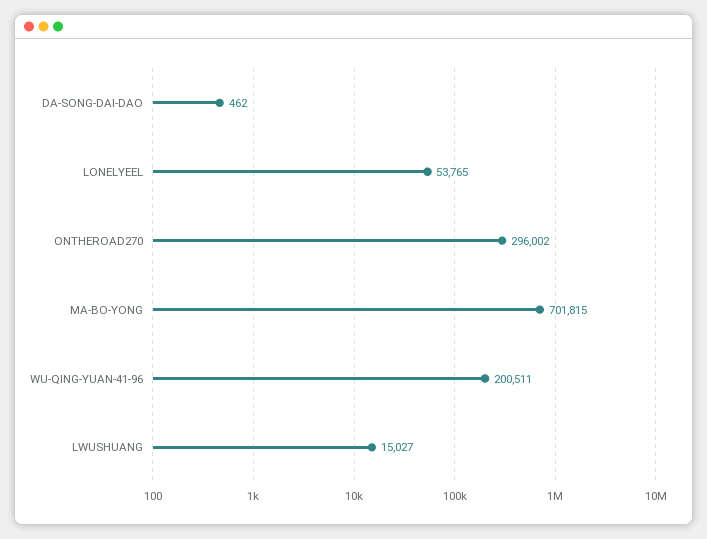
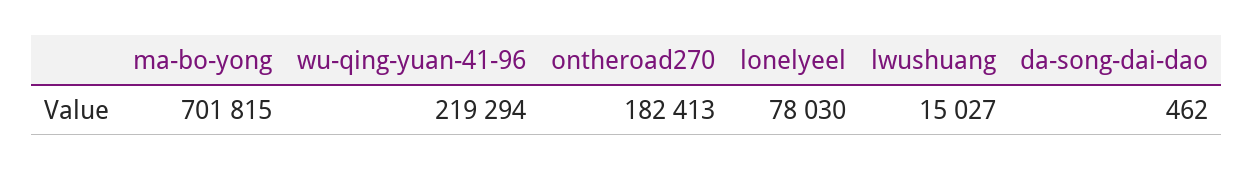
LONELYEEL: 53765 -> 78030
ONTHEROAD270: 296002 -> 182413
WU-QING-YUAN-41-96: 200511 -> 219294

